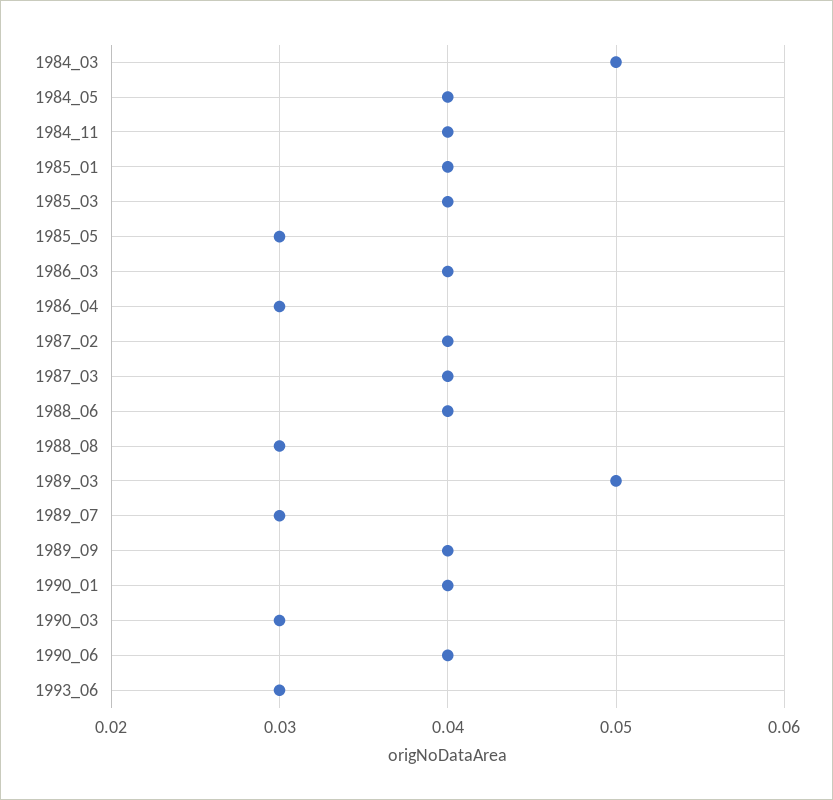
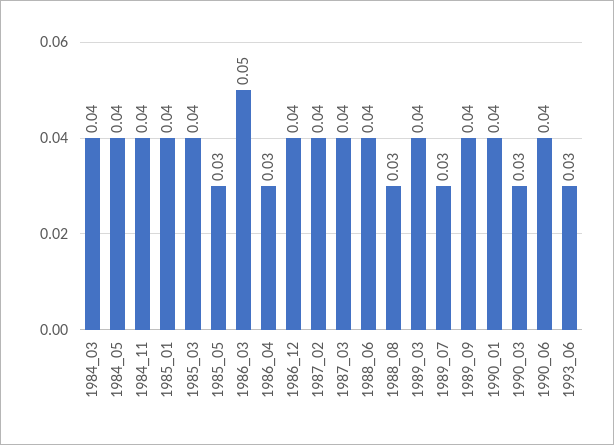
1984_03: 0.05 -> 0.04
1986_03: 0.04 -> 0.05
1989_03: 0.05 -> 0.04
1986_12: none -> 0.04

